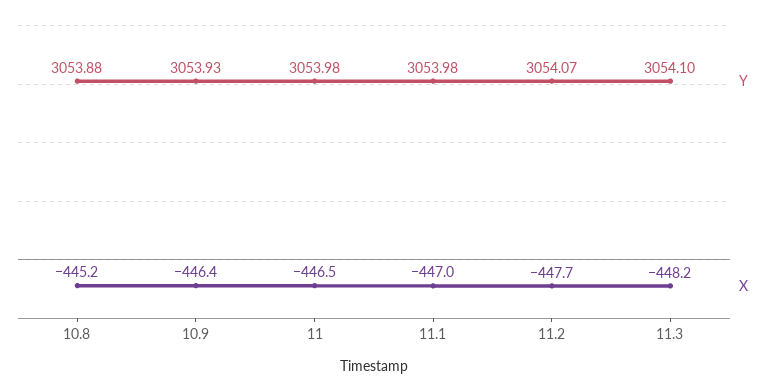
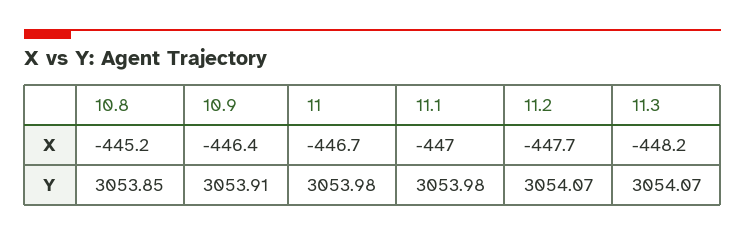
Y, 10.8: 3053.88 -> 3053.85
Y, 10.9: 3053.93 -> 3053.91
X, 11: -446.5 -> -446.7
Y, 11.3: 3054.1 -> 3054.07

